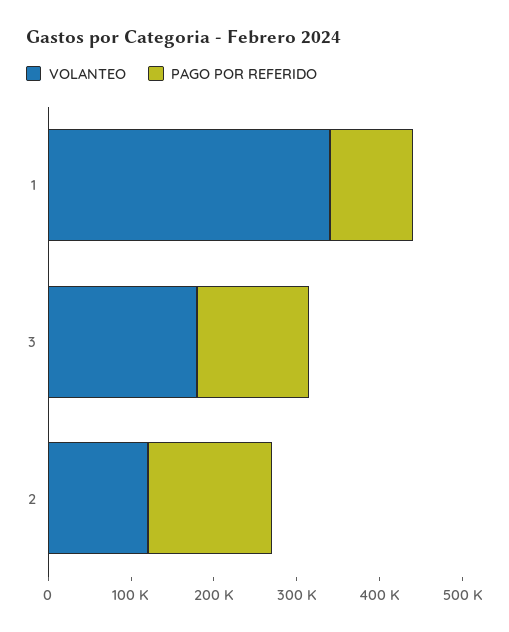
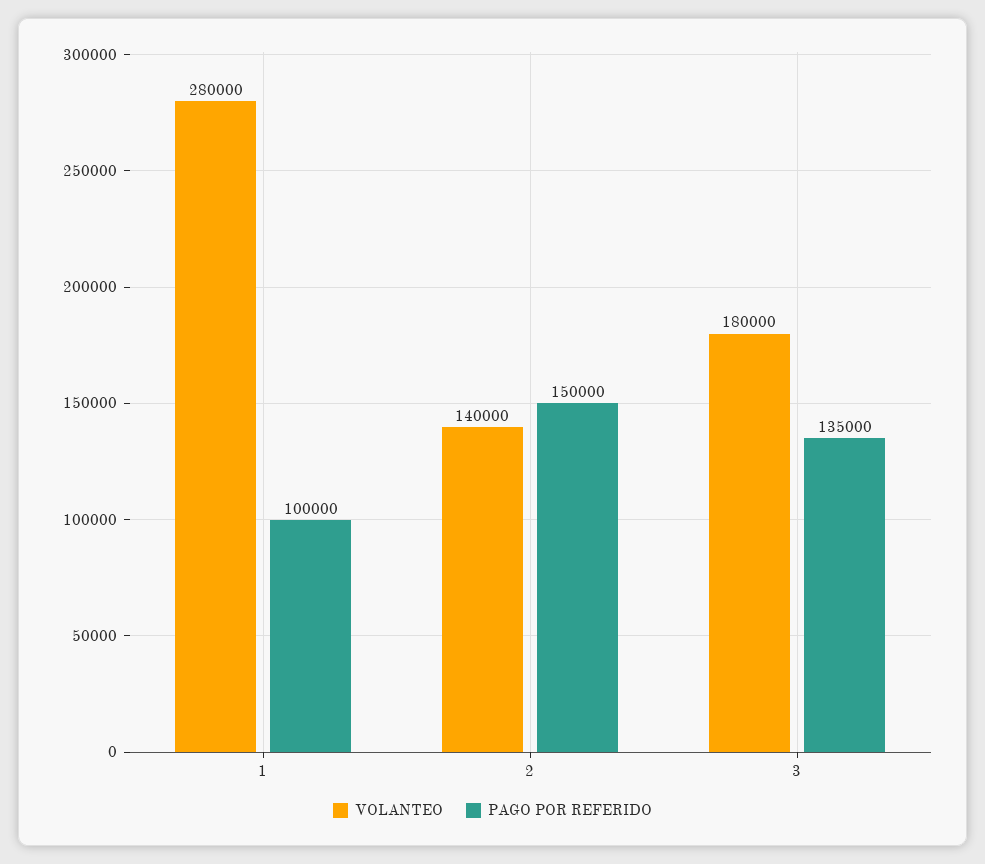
VOLANTEO, 1: 340000 -> 280000
VOLANTEO, 2: 120000 -> 140000

